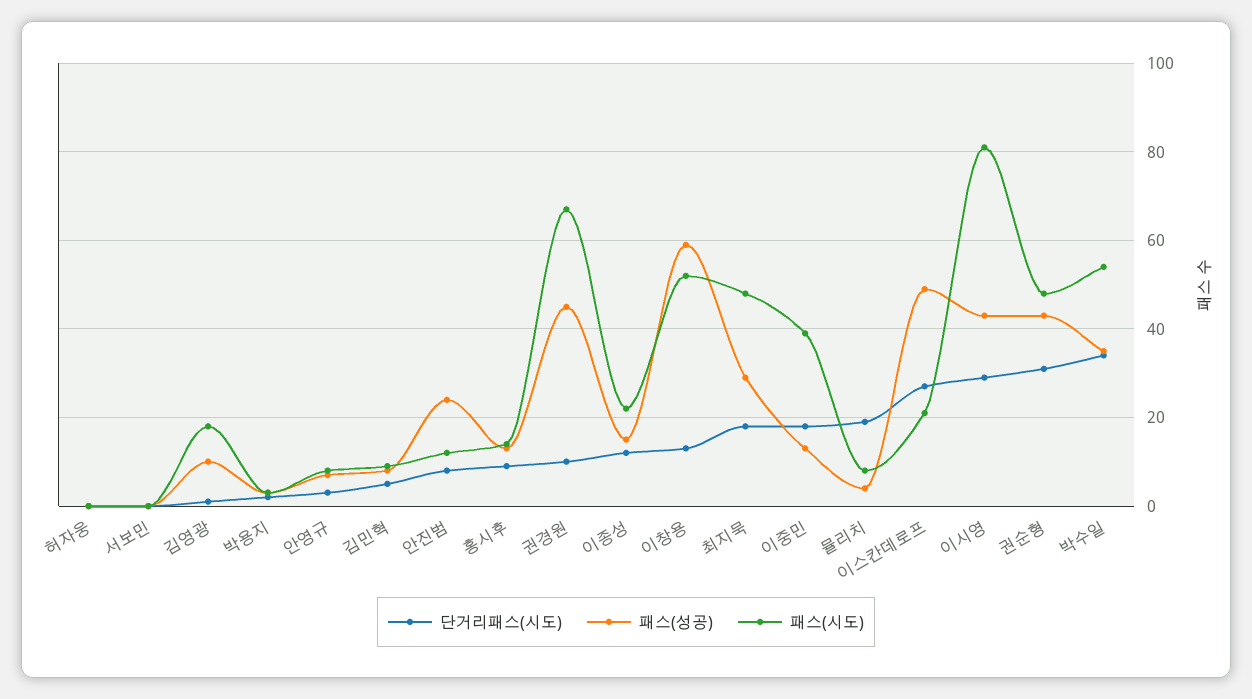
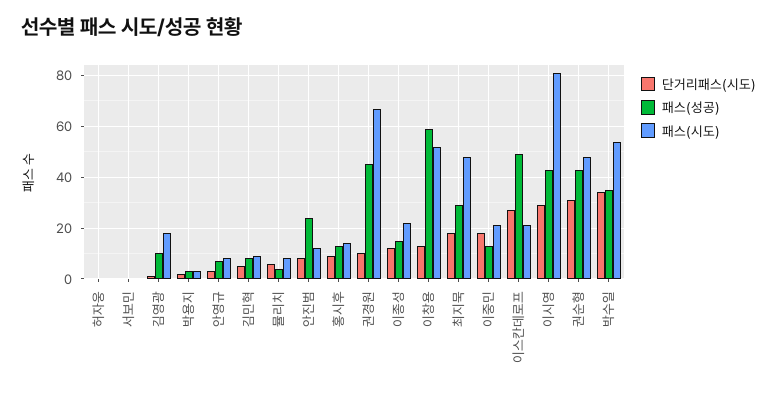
패스(시도), 이중민: 40 -> 20
단거리패스(시도), 뮬리치: 20 -> 5

